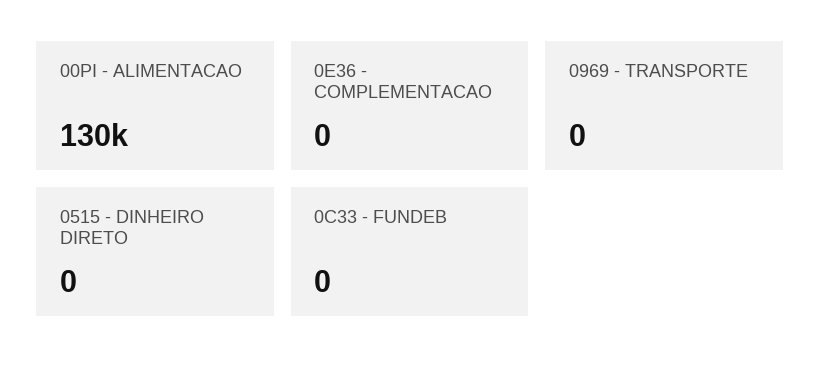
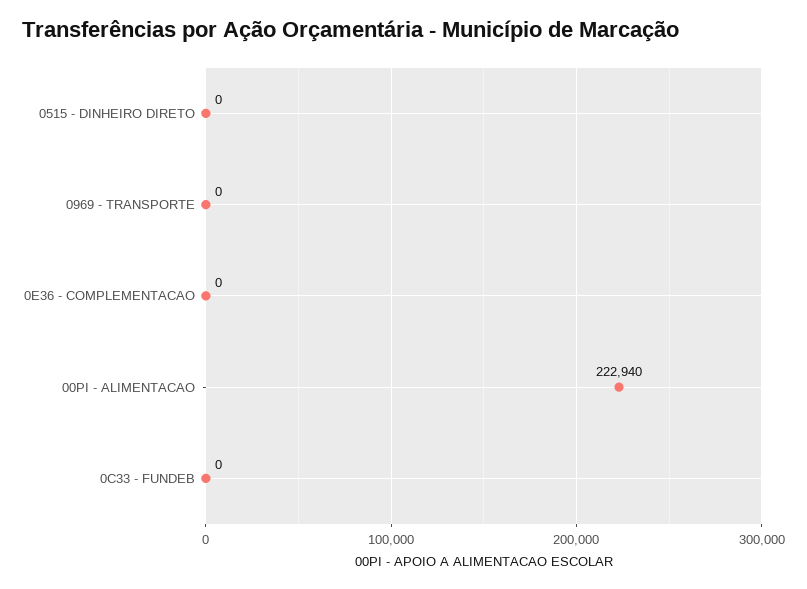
00PI - ALIMENTACAO: 130000 -> 222940

